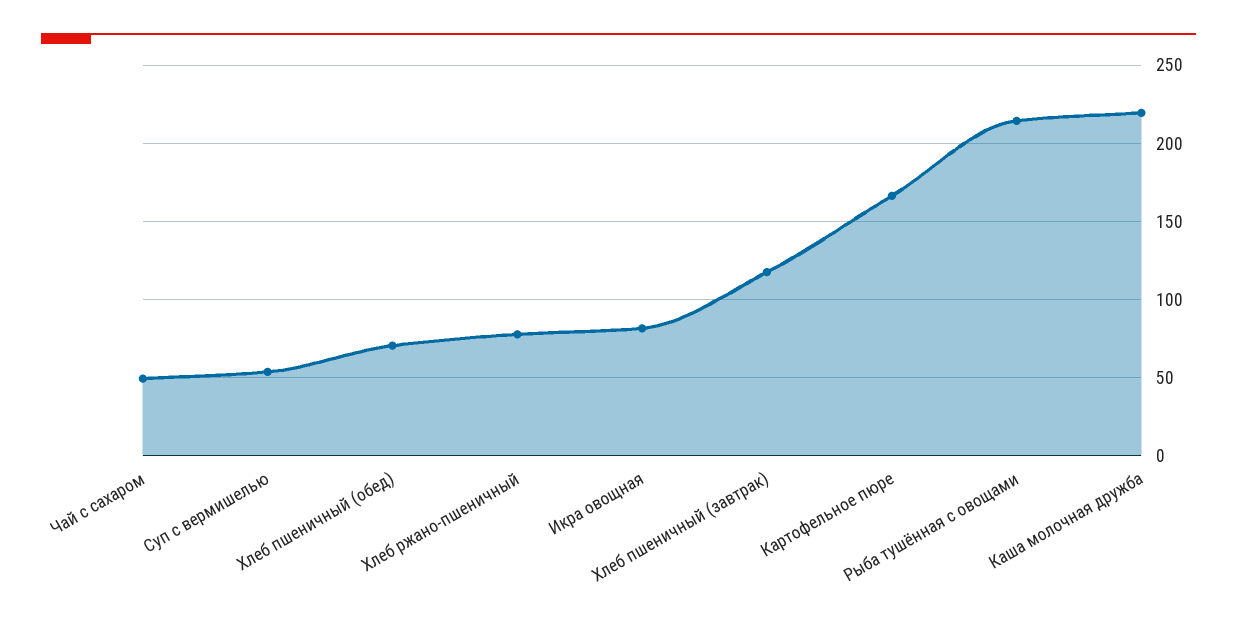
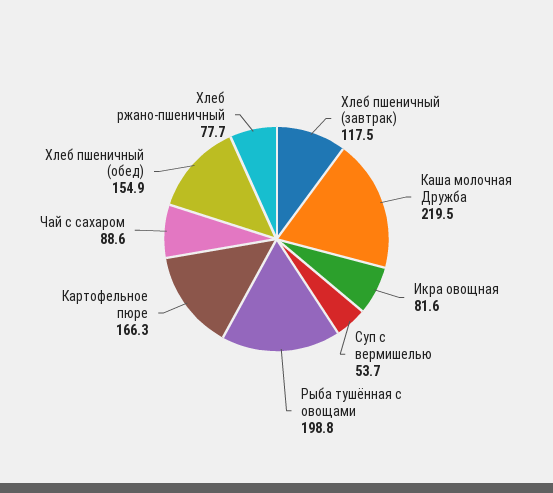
Чай с сахаром: 50 -> 88.6
Хлеб пшеничный (обед): 70 -> 154.9
Рыба тушённая с овощами: 215 -> 198.8

